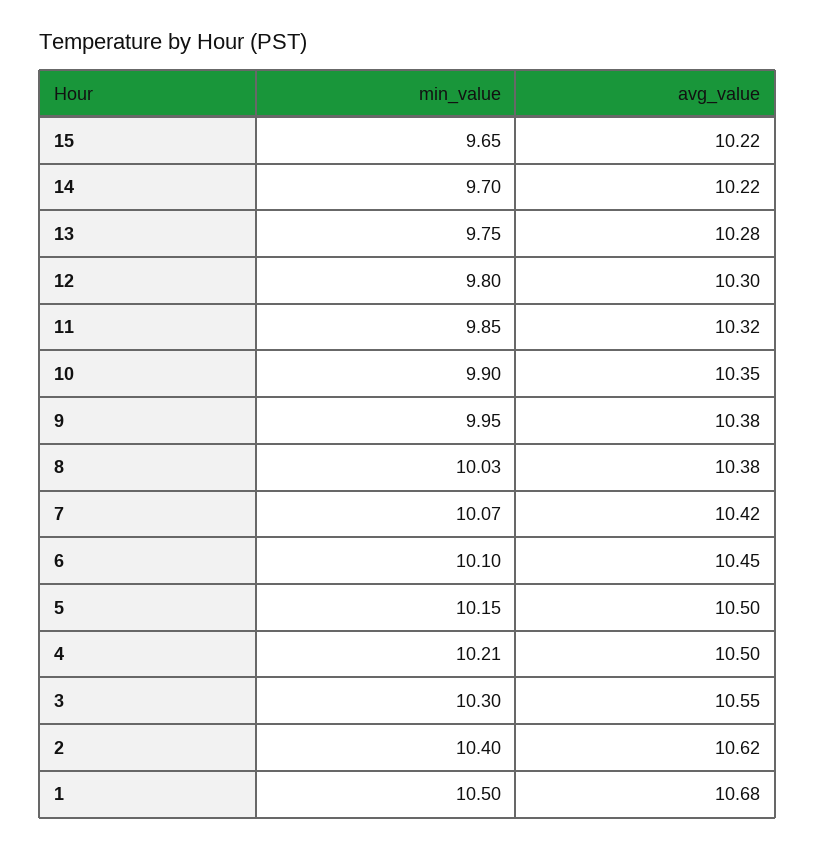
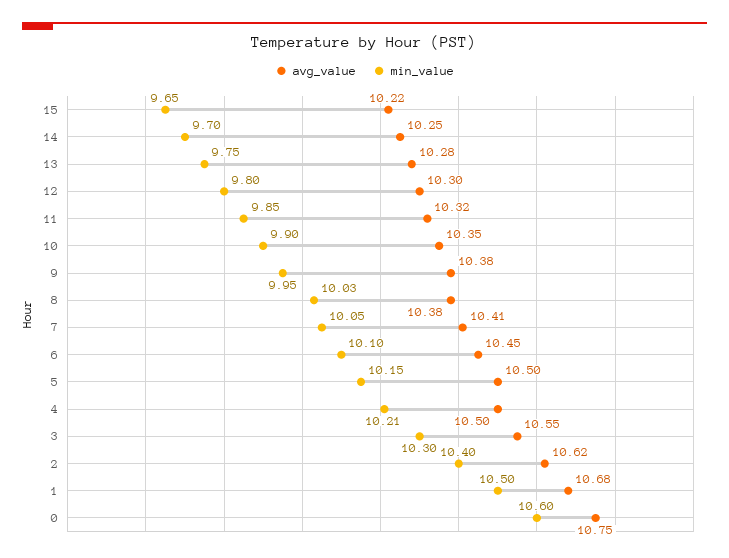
avg_value, 14: 10.22 -> 10.25
min_value, 7: 10.07 -> 10.05
avg_value, 7: 10.42 -> 10.41
avg_value, 0: none -> 10.75
min_value, 0: none -> 10.6

